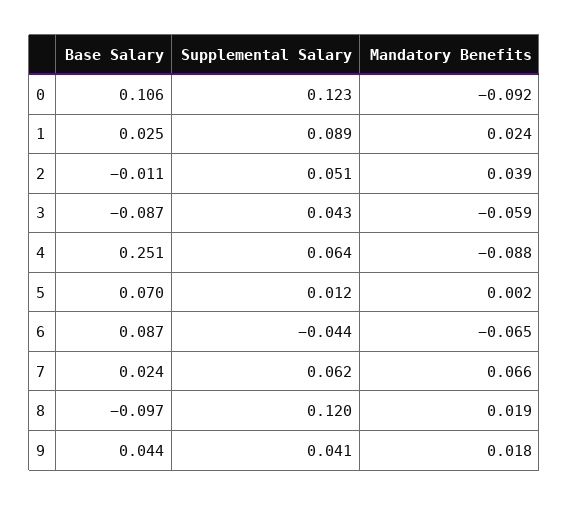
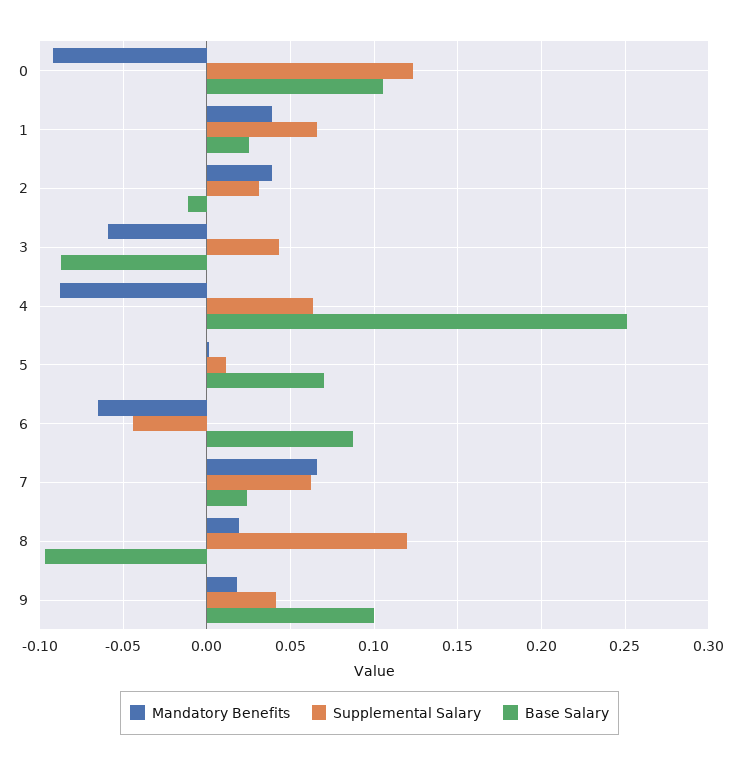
Supplemental Salary, 1: 0.089 -> 0.065
Mandatory Benefits, 1: 0.024 -> 0.04
Supplemental Salary, 2: 0.051 -> 0.03
Base Salary, 9: 0.044 -> 0.1

